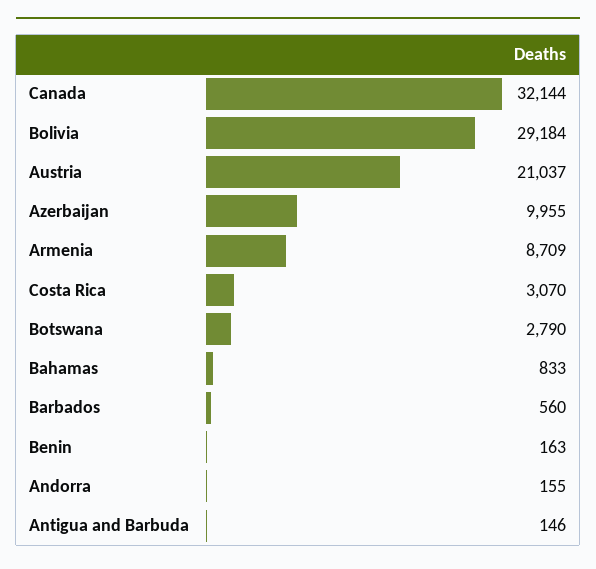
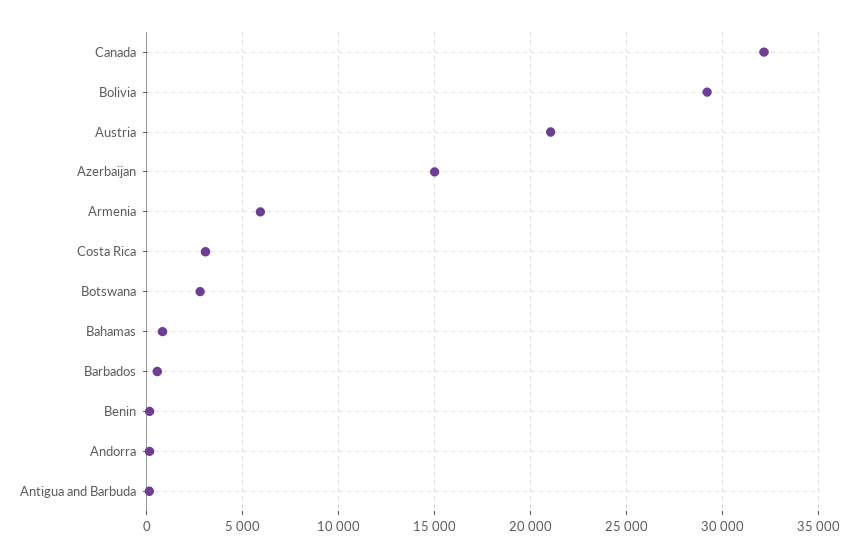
Azerbaijan: 9955 -> 15000
Armenia: 8709 -> 6000

